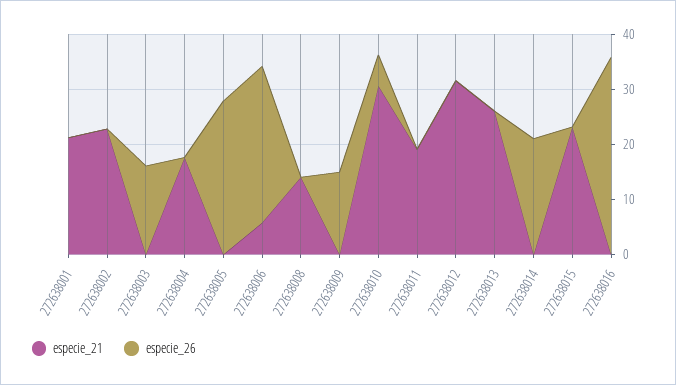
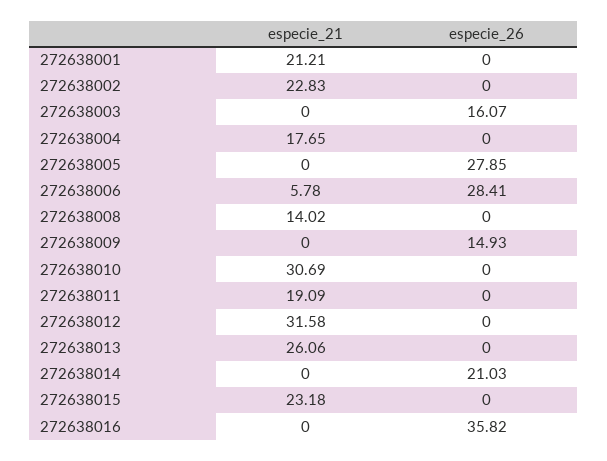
especie_26, 272638010: 6 -> 0

